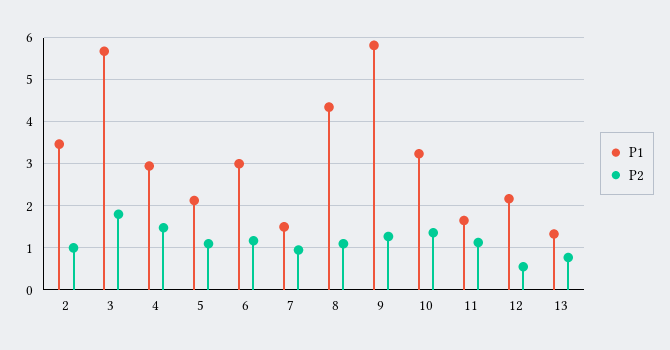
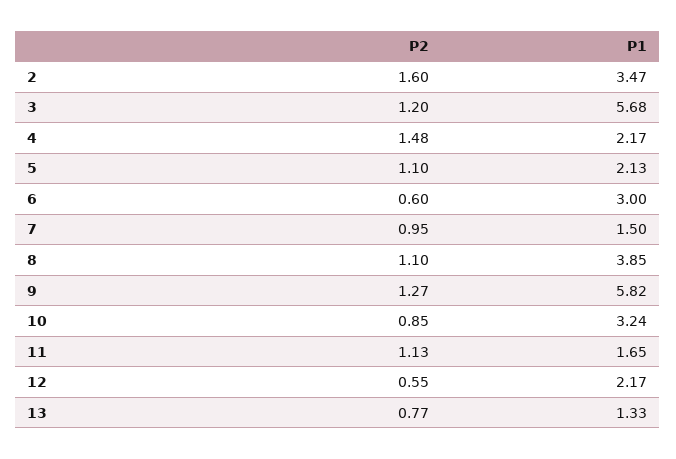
P2, 2: 1 -> 1.6
P2, 3: 1.8 -> 1.2
P1, 4: 3 -> 2.17
P2, 6: 1.2 -> 0.6
P1, 8: 4.4 -> 3.85
P2, 10: 1.4 -> 0.85

